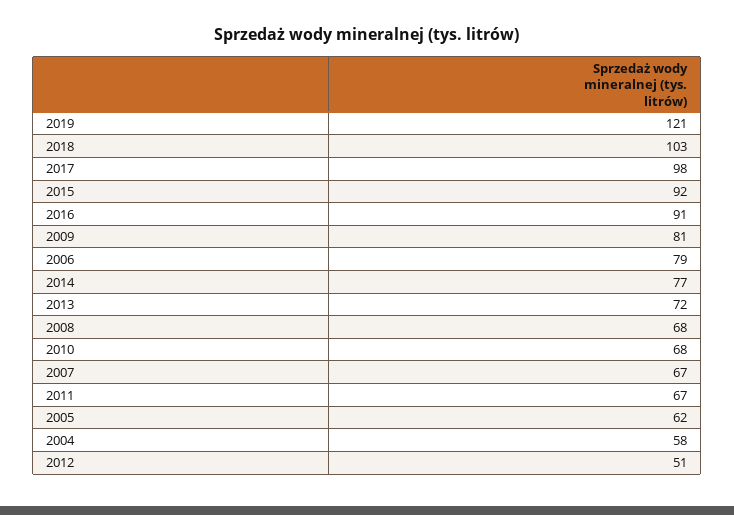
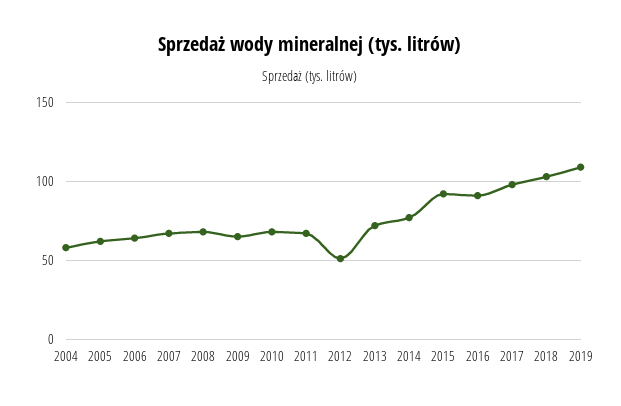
2019: 121 -> 110
2009: 81 -> 65
2006: 79 -> 65

